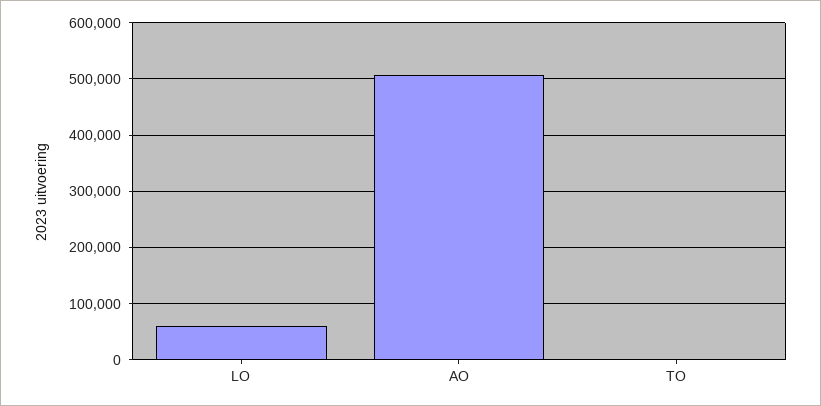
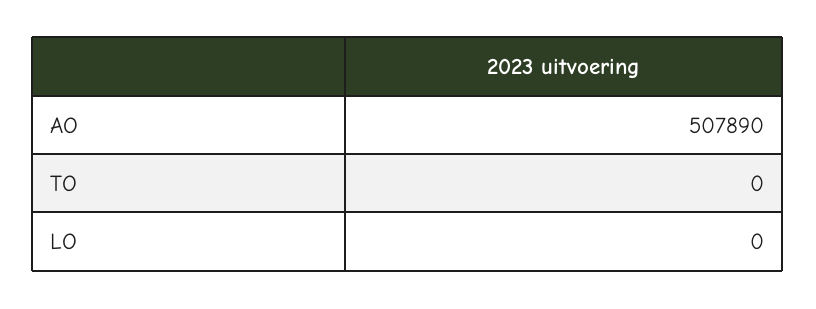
LO: 60000 -> 0

